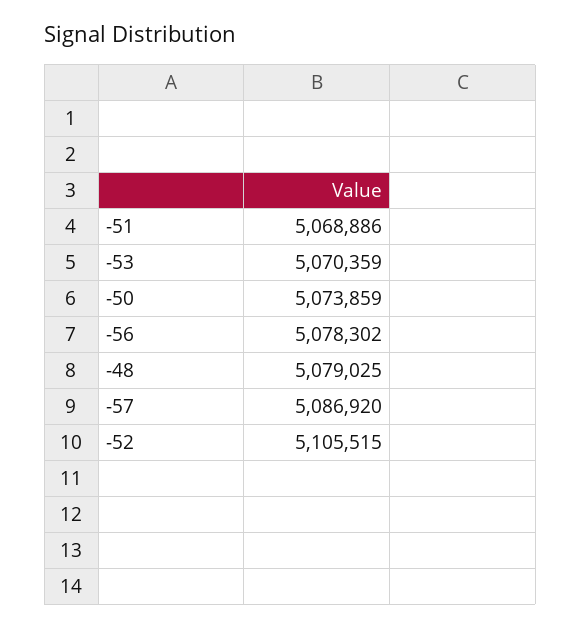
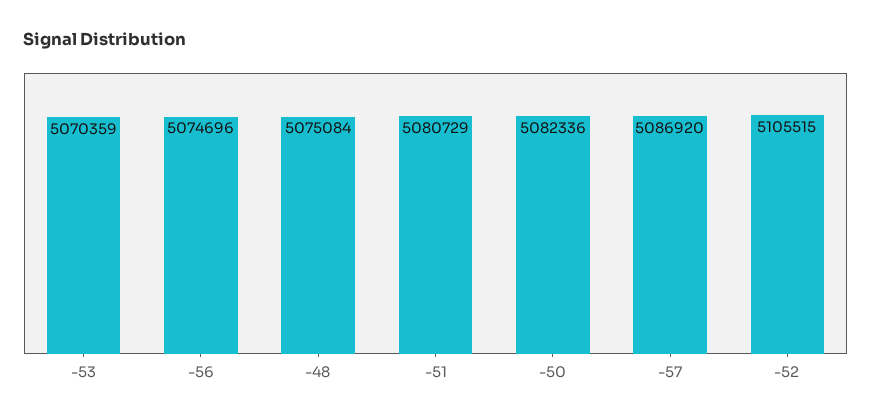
-51: 5068886 -> 5080729
-50: 5073859 -> 5082336
-56: 5078302 -> 5074696
-48: 5079025 -> 5075084

